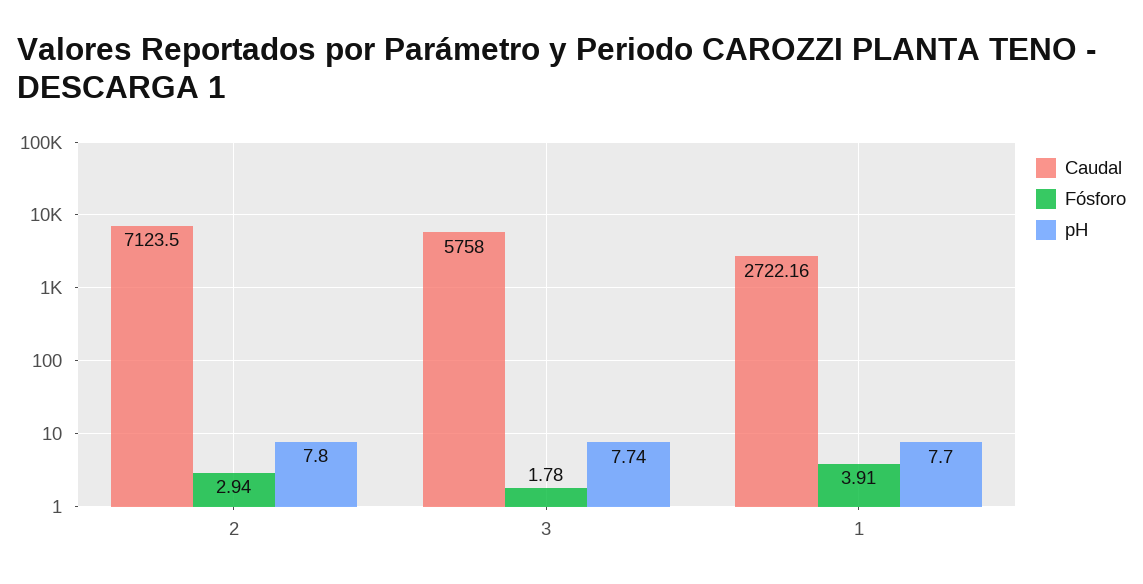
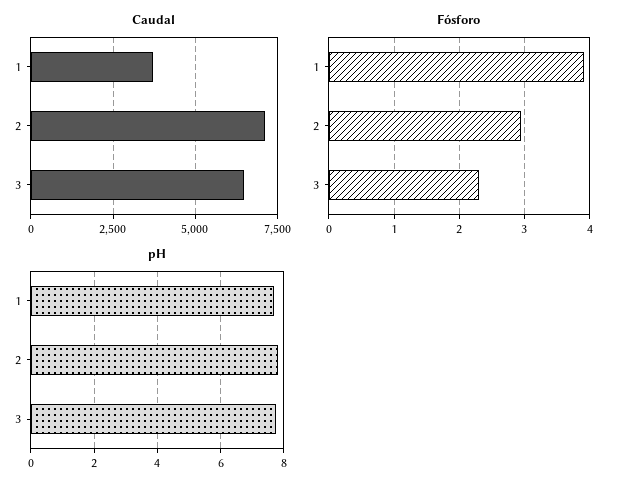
Caudal, 3: 5758 -> 6500
Fósforo, 3: 1.78 -> 2.3
Caudal, 1: 2722.16 -> 3750

